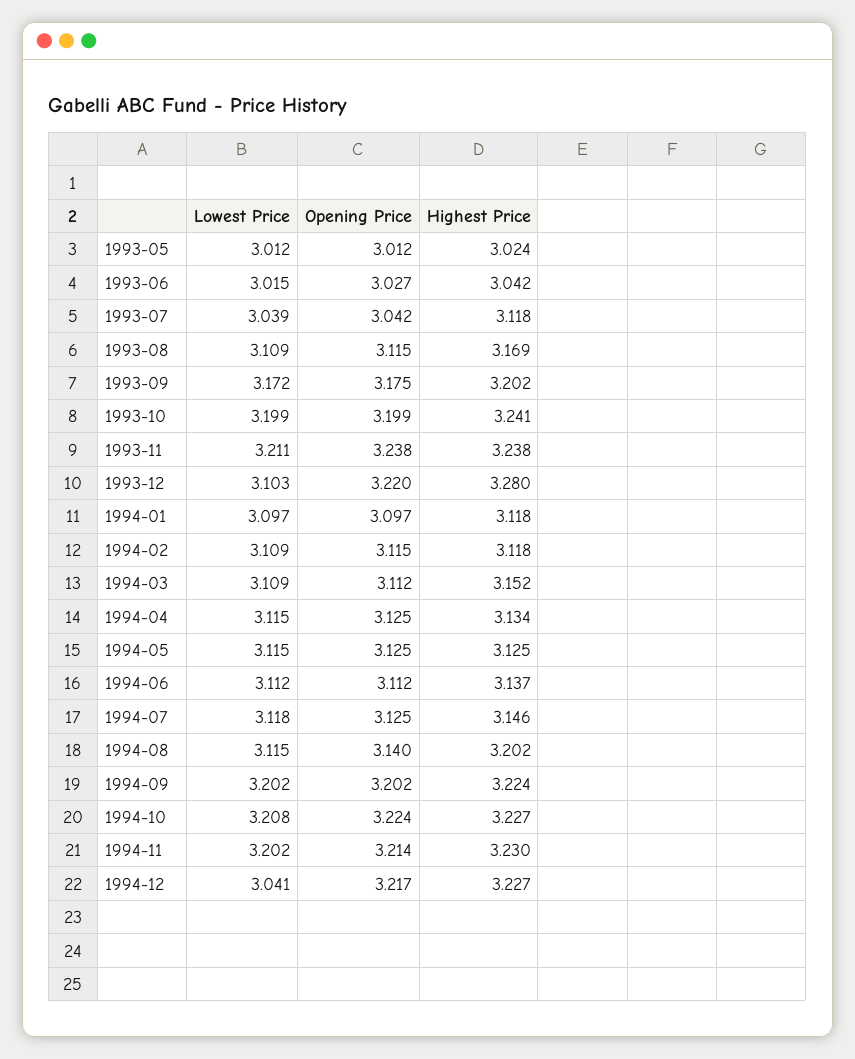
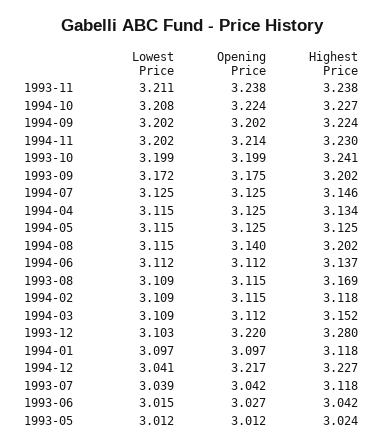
Lowest Price, 1994-07: 3.118 -> 3.125

